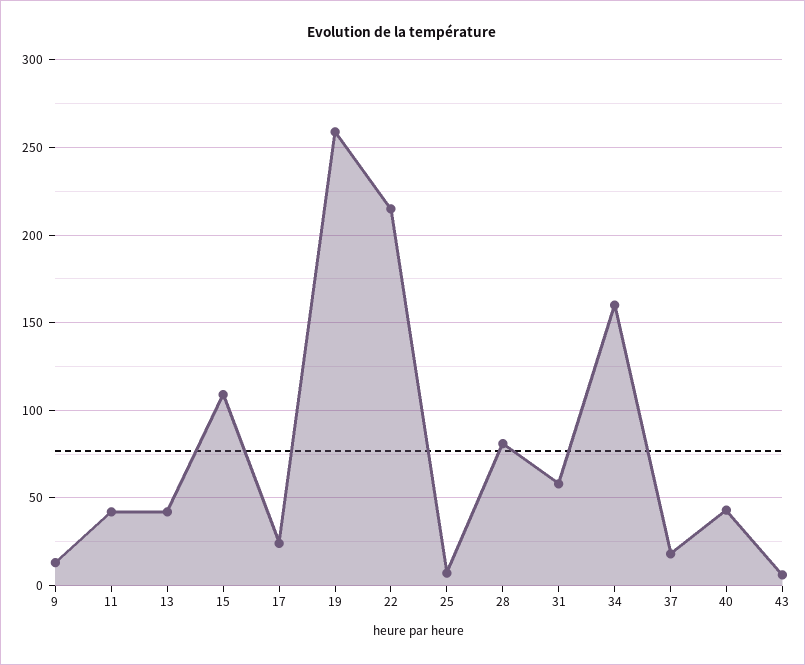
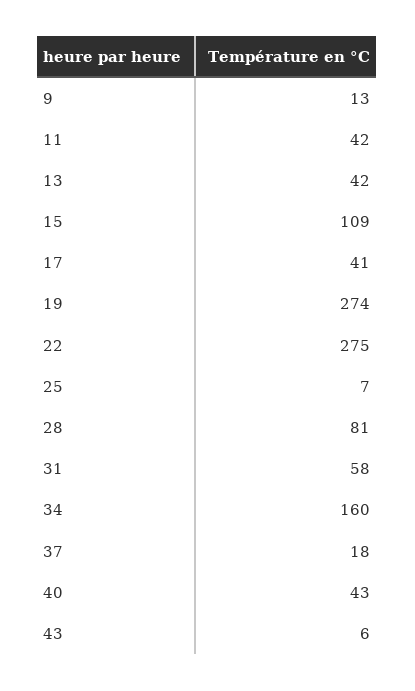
17: 25 -> 41
19: 260 -> 274
22: 215 -> 275

